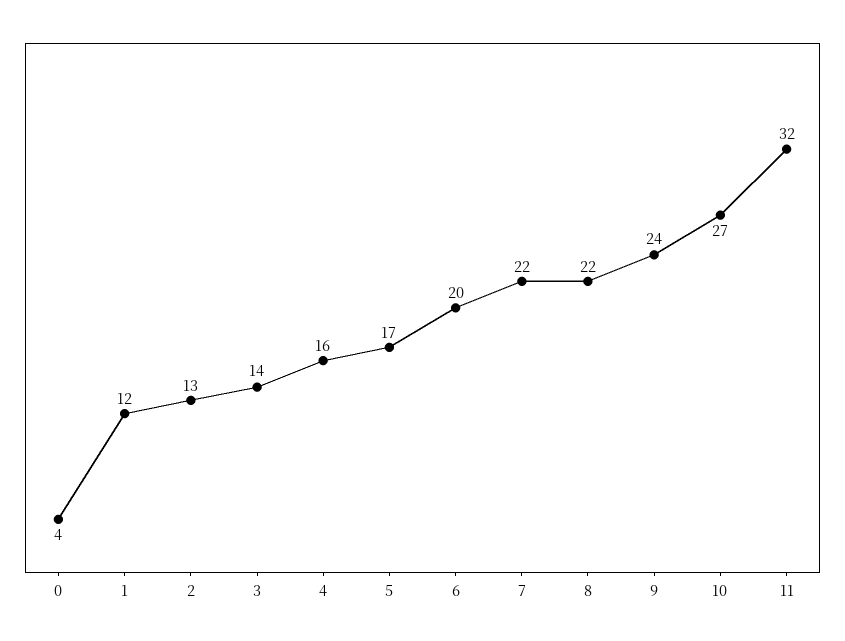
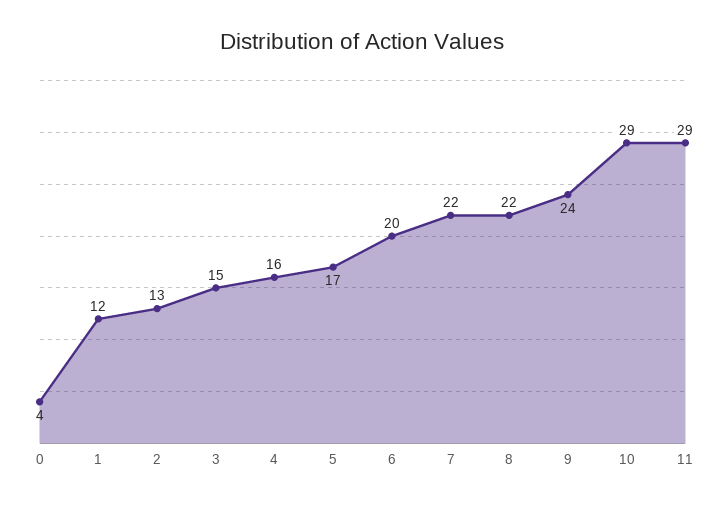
3: 14 -> 15
10: 27 -> 29
11: 32 -> 29

